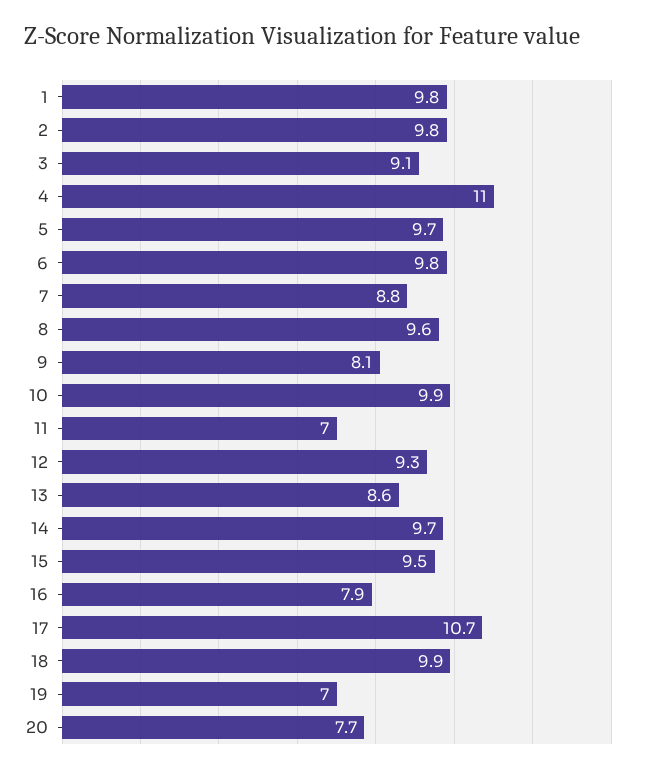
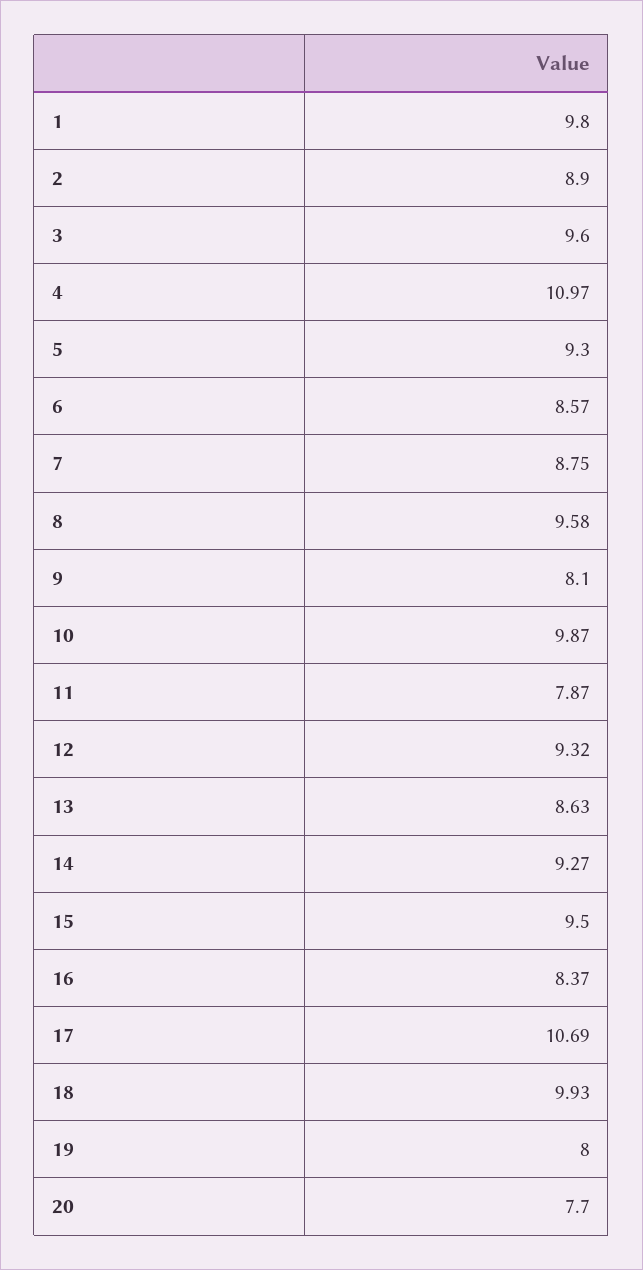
2: 9.8 -> 8.9
3: 9.1 -> 9.6
5: 9.7 -> 9.3
6: 9.8 -> 8.57
11: 7 -> 7.87
14: 9.7 -> 9.27
16: 7.9 -> 8.37
19: 7 -> 8

